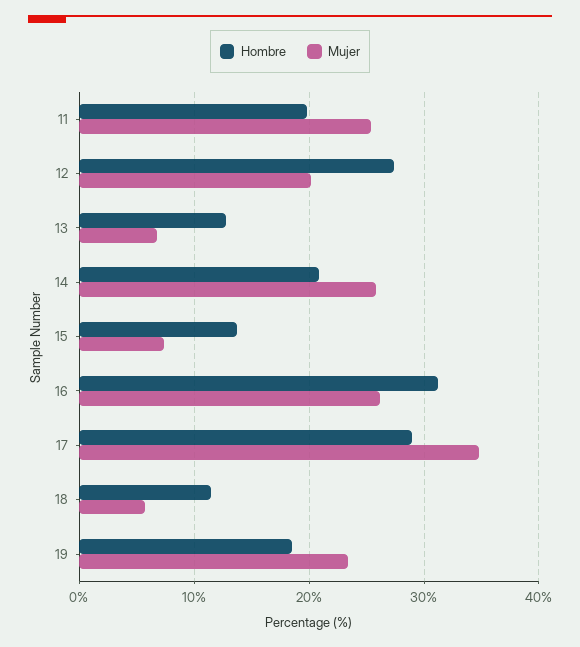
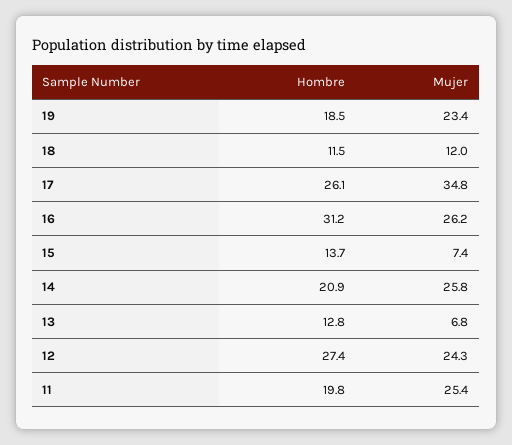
Mujer, 12: 20 -> 24.3
Hombre, 17: 29 -> 26.1
Mujer, 18: 6 -> 12

